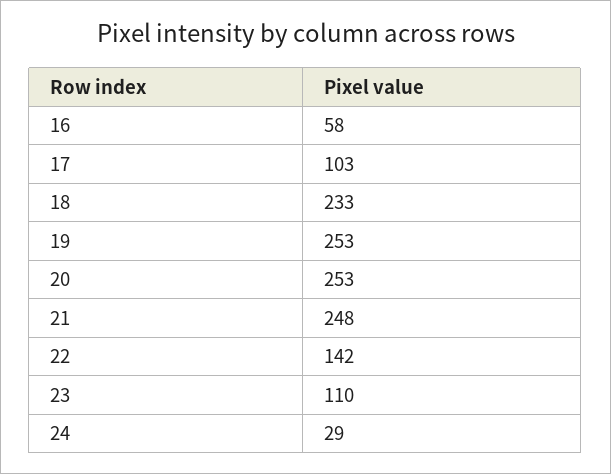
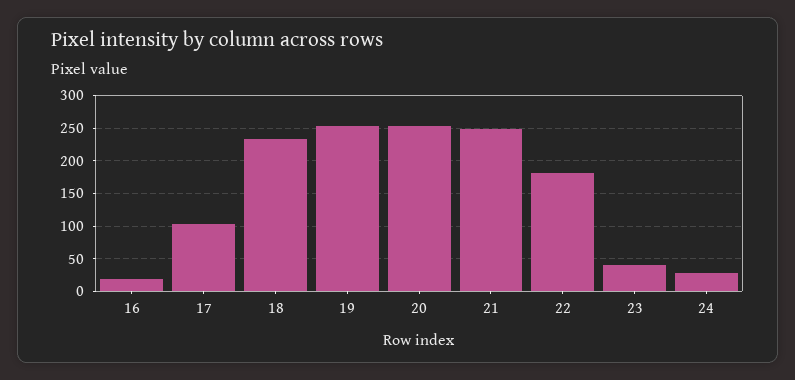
16: 58 -> 20
22: 142 -> 180
23: 110 -> 40

